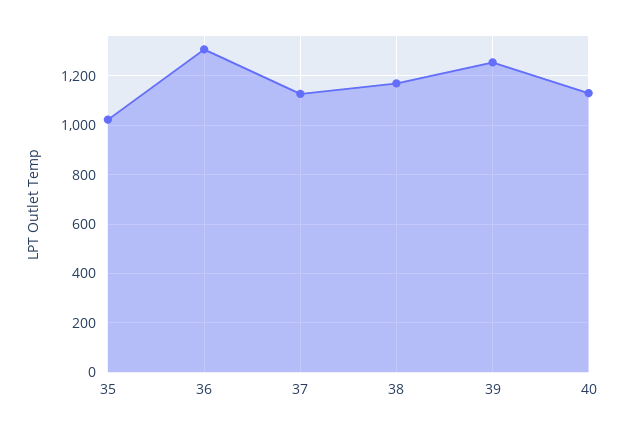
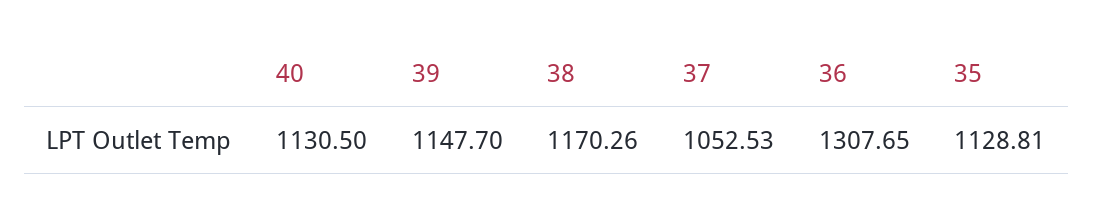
35: 1025 -> 1128.81
37: 1125 -> 1052.53
39: 1250 -> 1147.7

